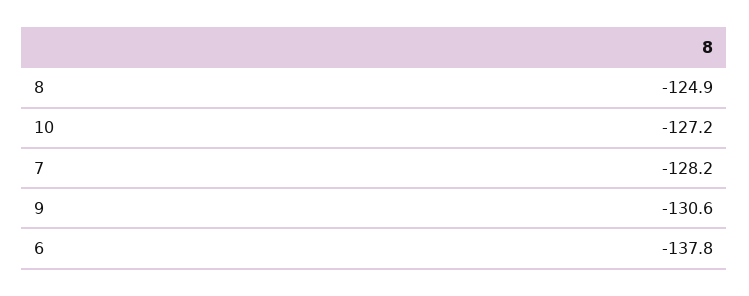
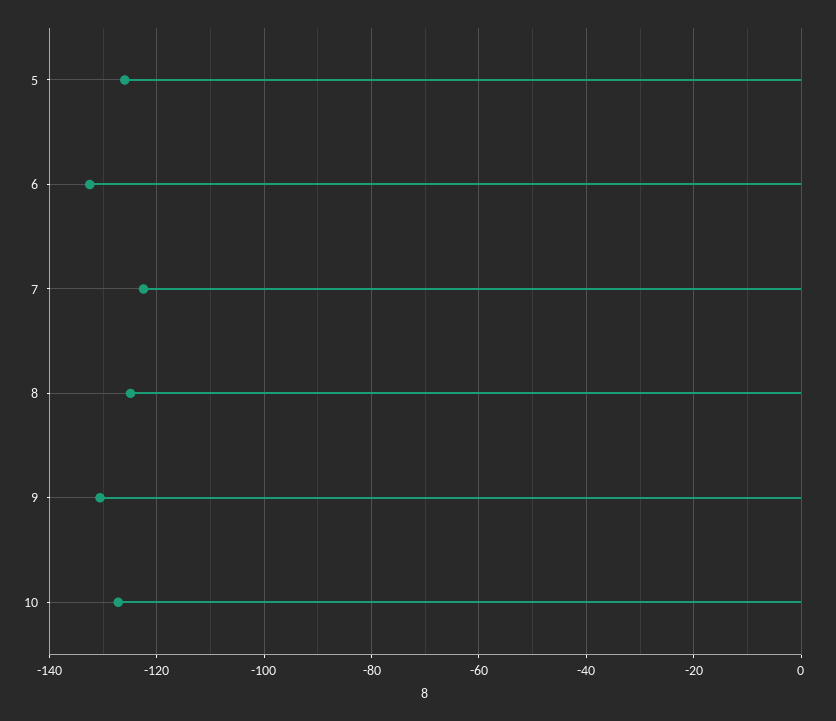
7: -128.2 -> -122
6: -137.8 -> -132
5: none -> -126

